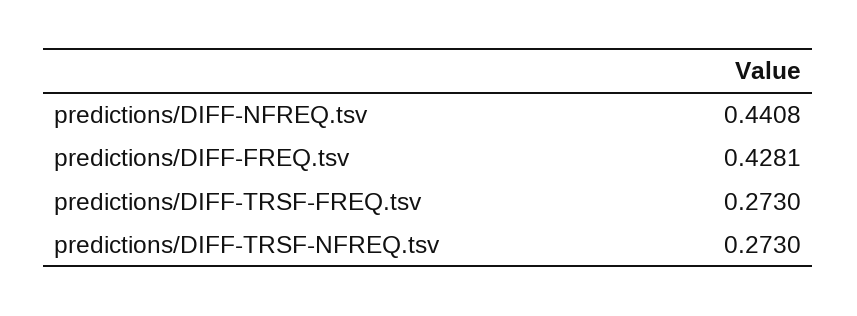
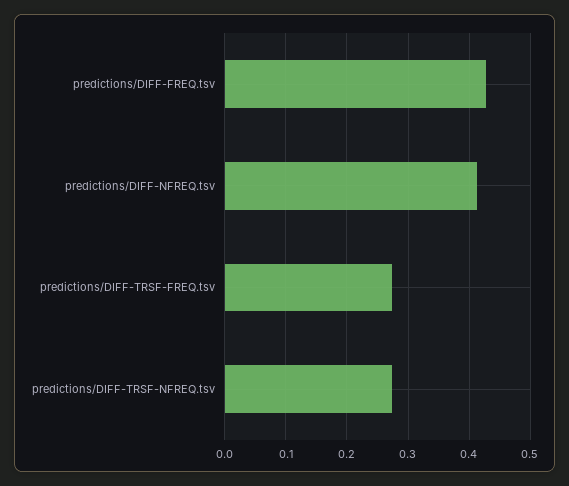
predictions/DIFF-NFREQ.tsv: 0.4408 -> 0.41

